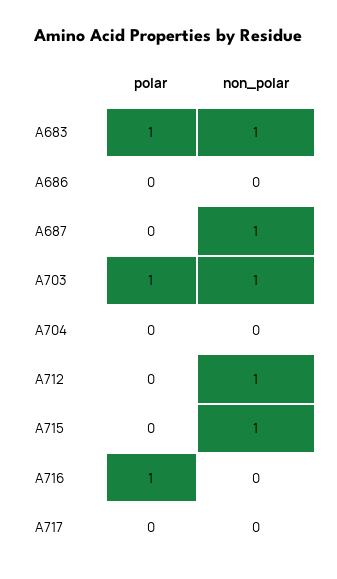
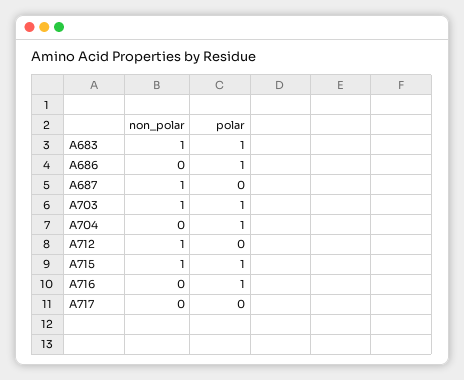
polar, A686: 0 -> 1
polar, A704: 0 -> 1
polar, A715: 0 -> 1

